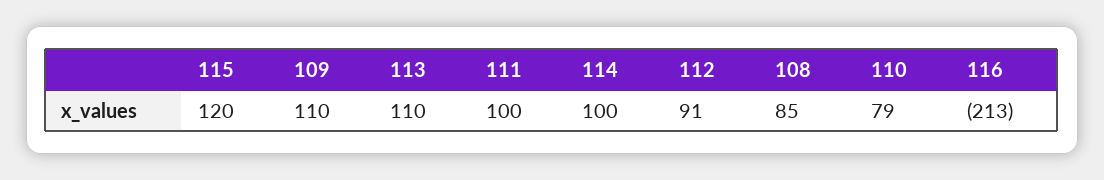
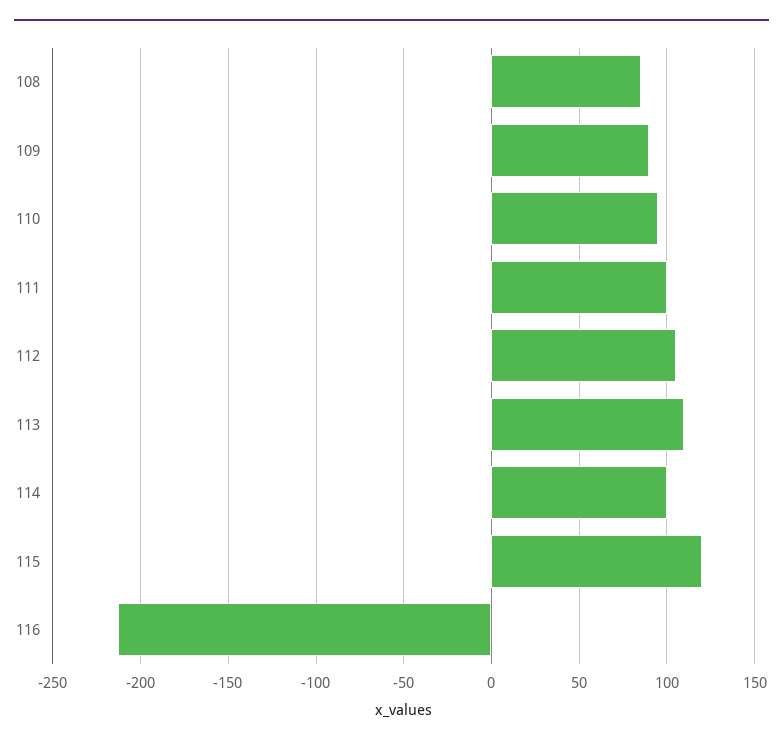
109: 110 -> 90
112: 91 -> 105
110: 79 -> 95

